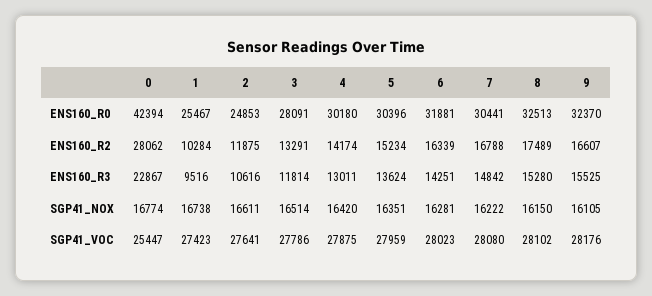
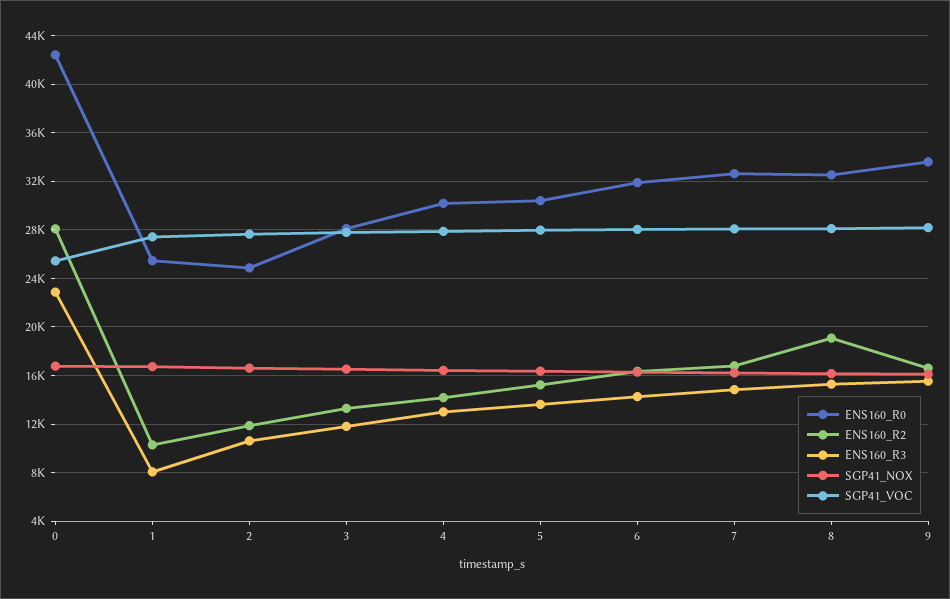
ENS160_R0, 7: 30441 -> 32500
ENS160_R0, 9: 32370 -> 33500
ENS160_R2, 8: 17489 -> 19000
ENS160_R3, 1: 9516 -> 8000

